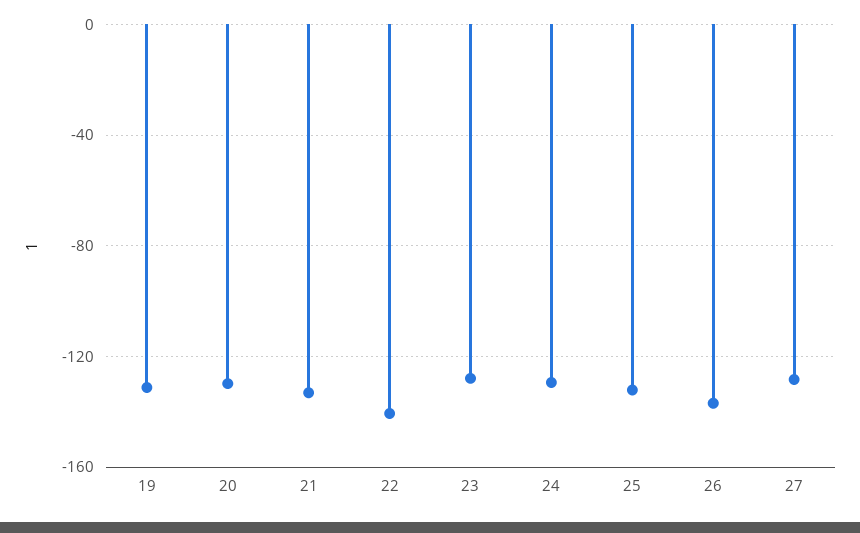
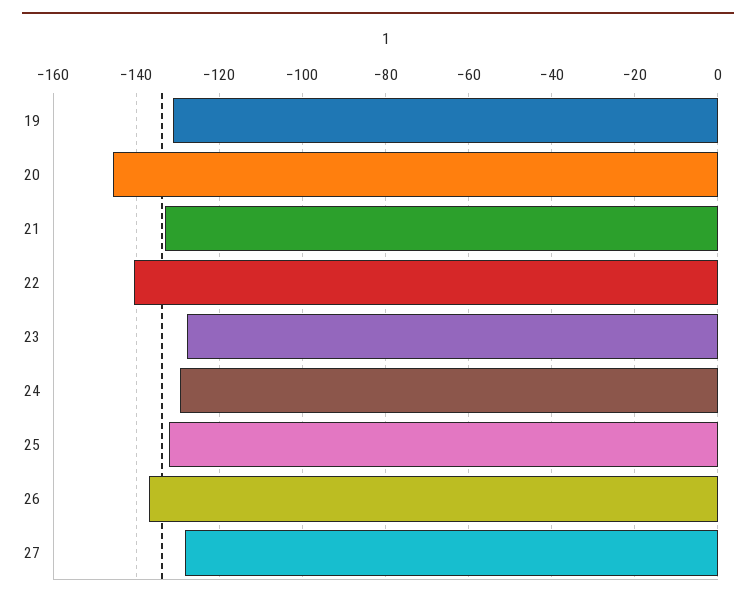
20: -130 -> -146

